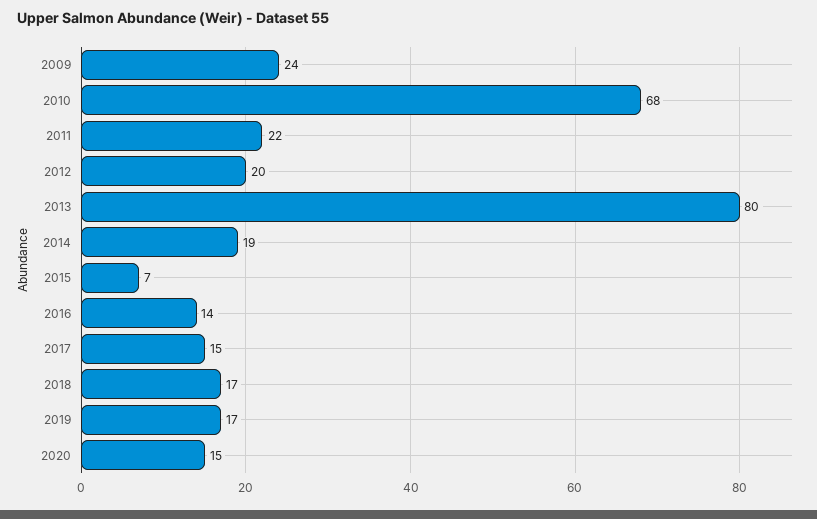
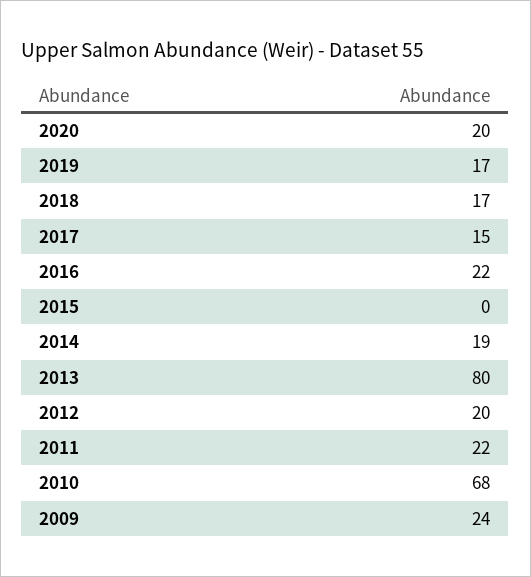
2015: 7 -> 0
2016: 14 -> 22
2020: 15 -> 20

